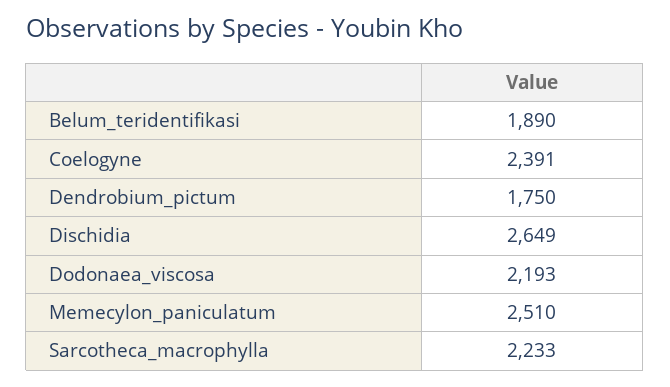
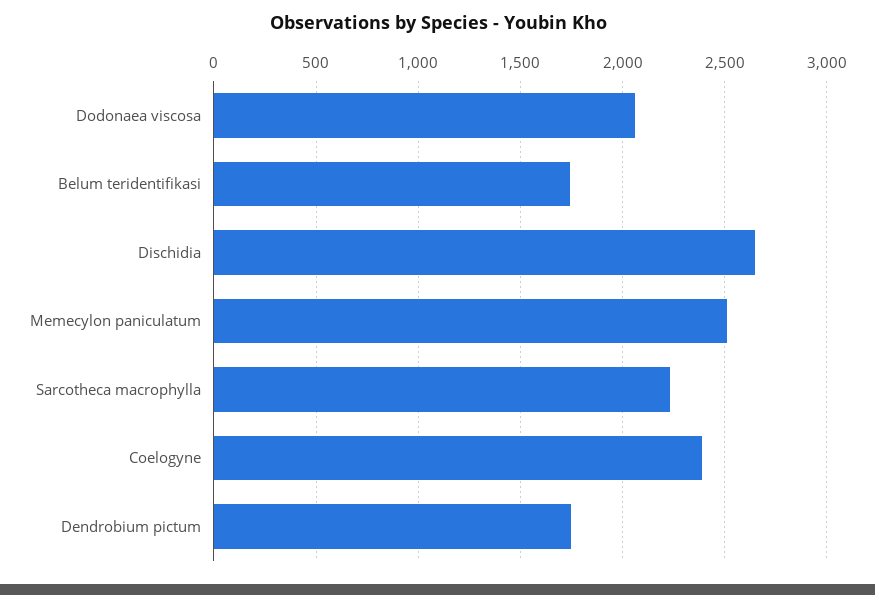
Belum_teridentifikasi: 1890 -> 1750
Dodonaea_viscosa: 2193 -> 2050

